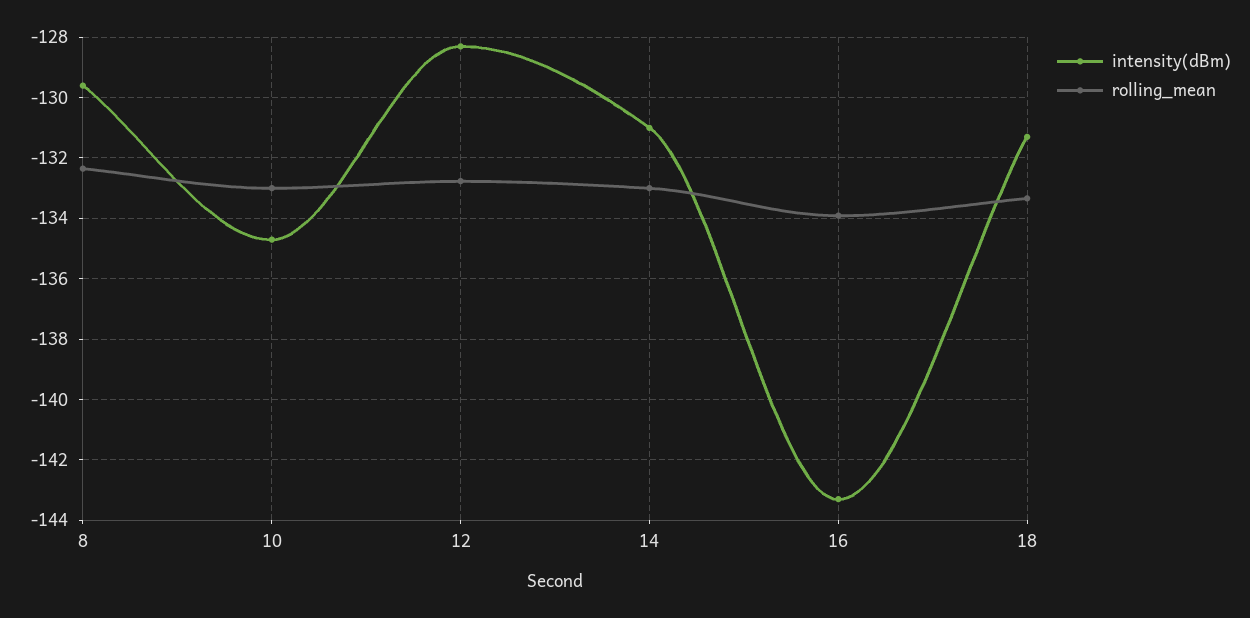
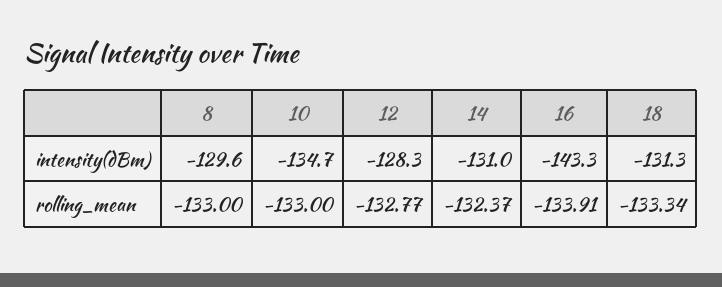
rolling_mean, 8: -132.4 -> -133
rolling_mean, 14: -133 -> -132.37

